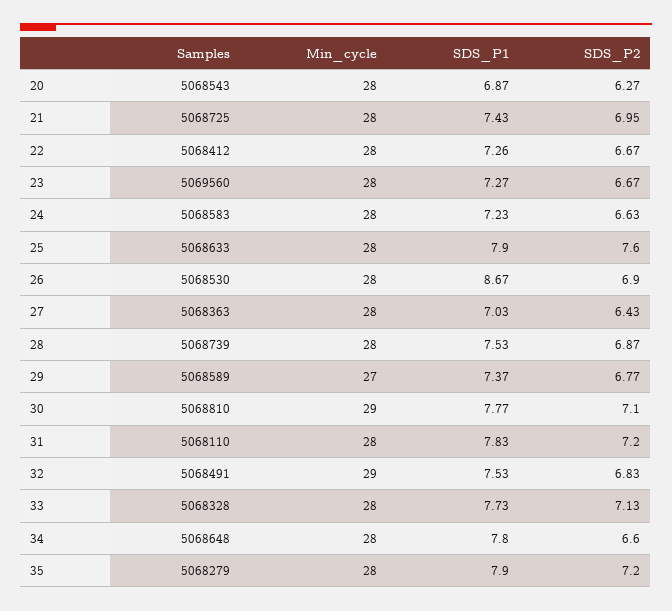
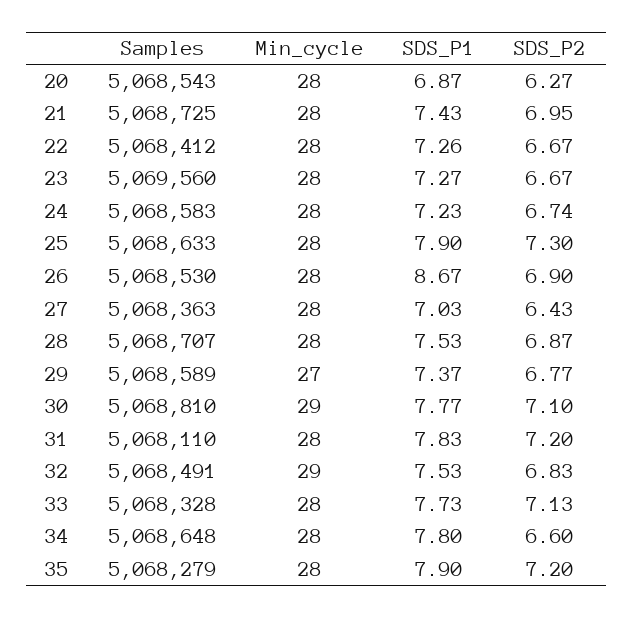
SDS_P2, 24: 6.63 -> 6.74
SDS_P2, 25: 7.6 -> 7.3
Samples, 28: 5068739 -> 5068707

